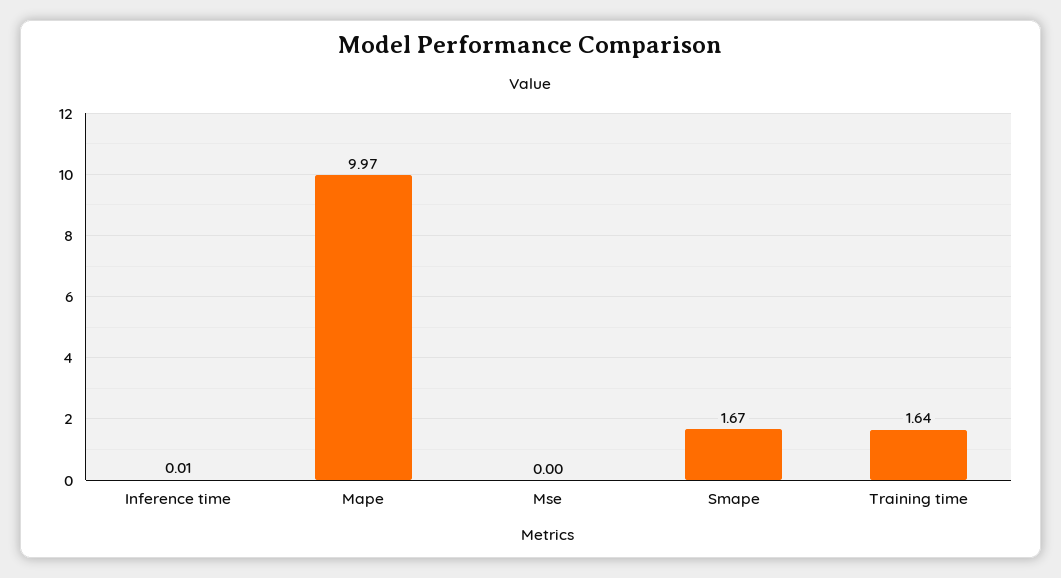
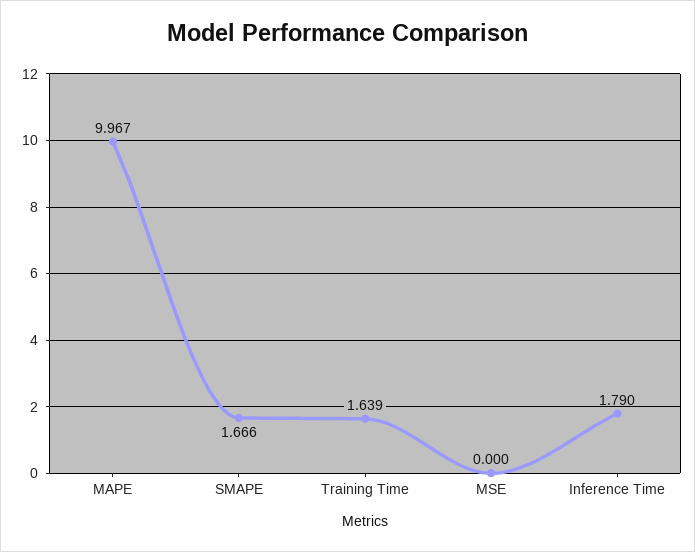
Inference time: 0.01 -> 1.79

